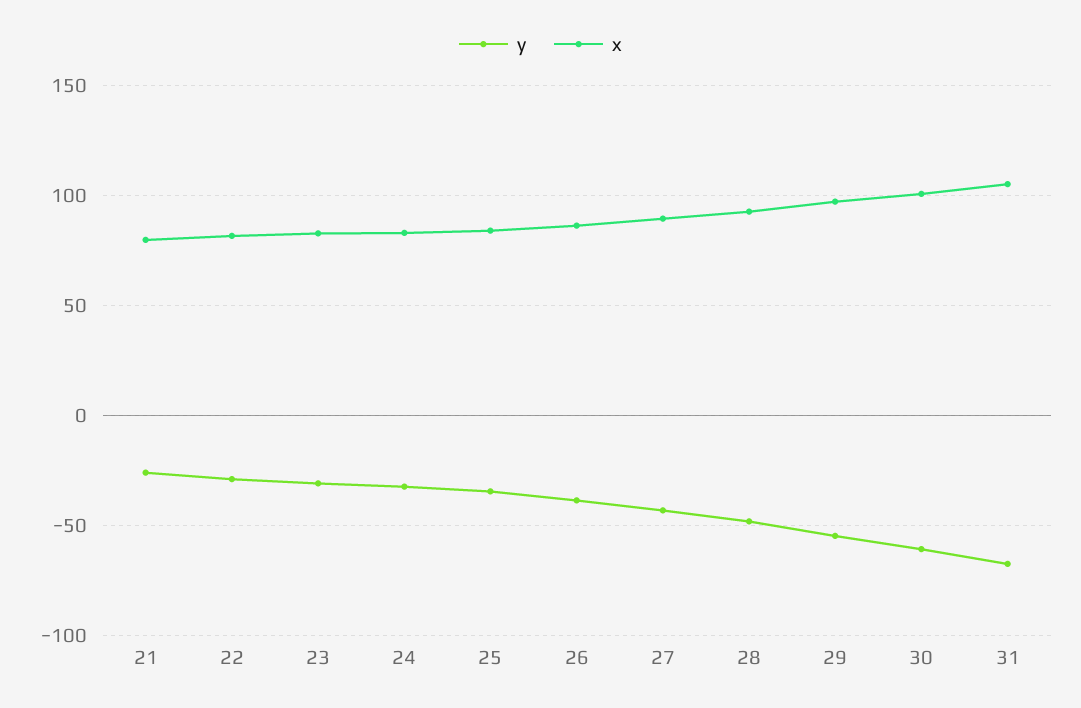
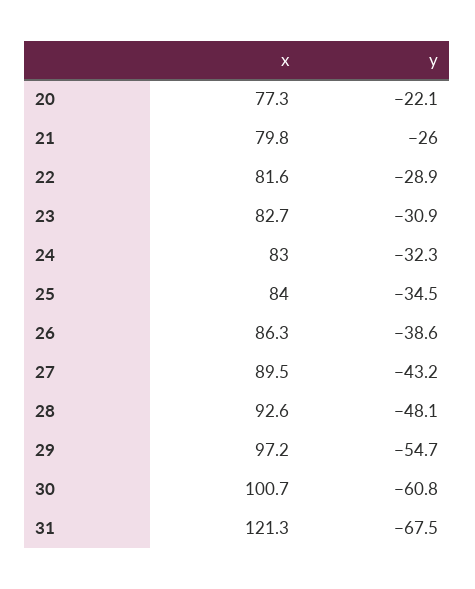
x, 31: 105 -> 121.3
x, 20: none -> 77.3
y, 20: none -> -22.1

